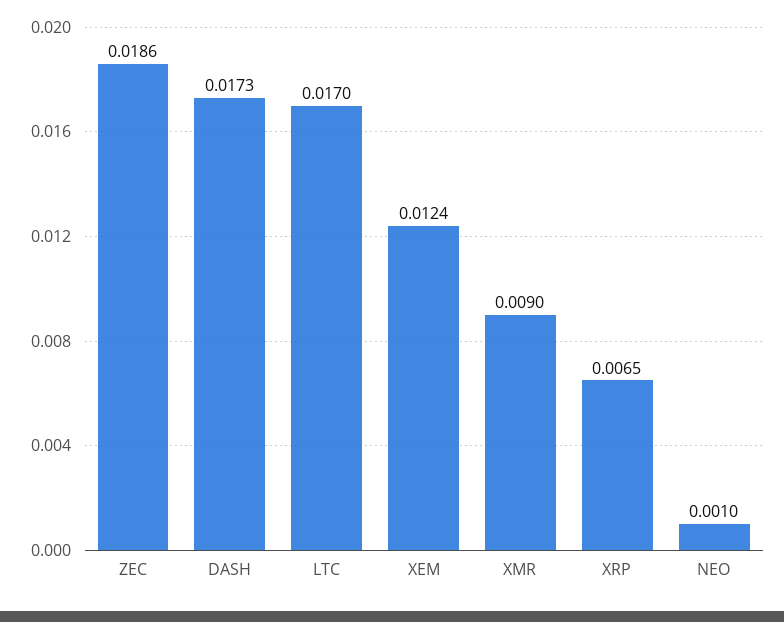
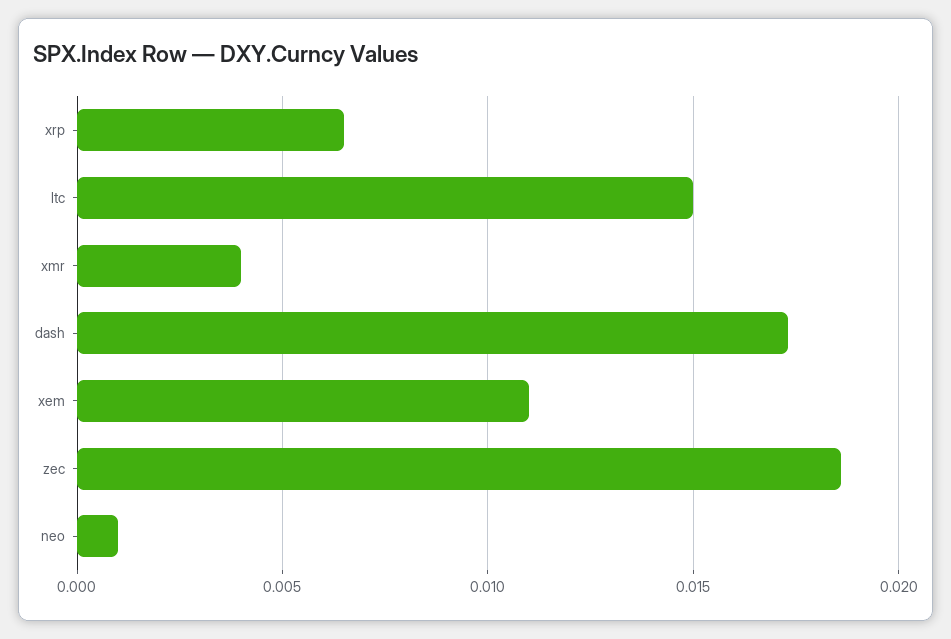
LTC: 0.017 -> 0.015
XEM: 0.0124 -> 0.011
XMR: 0.009 -> 0.004

